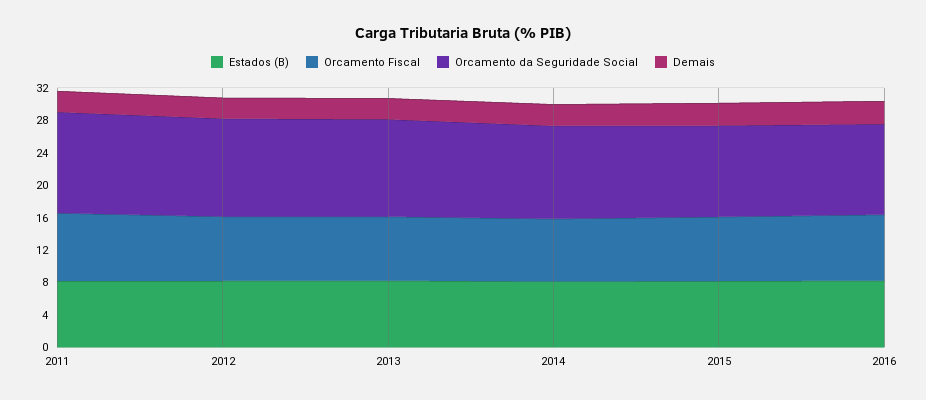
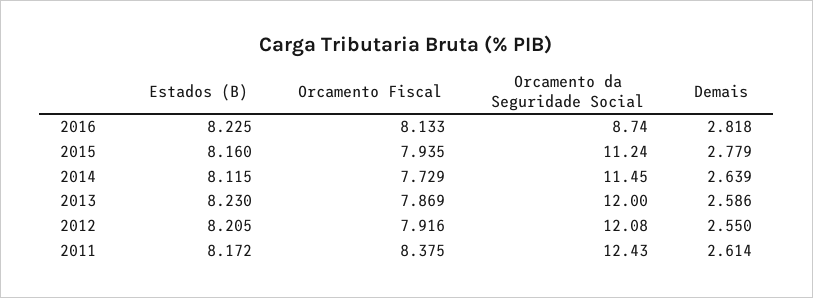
Orcamento da Seguridade Social, 2016: 11 -> 8.74

